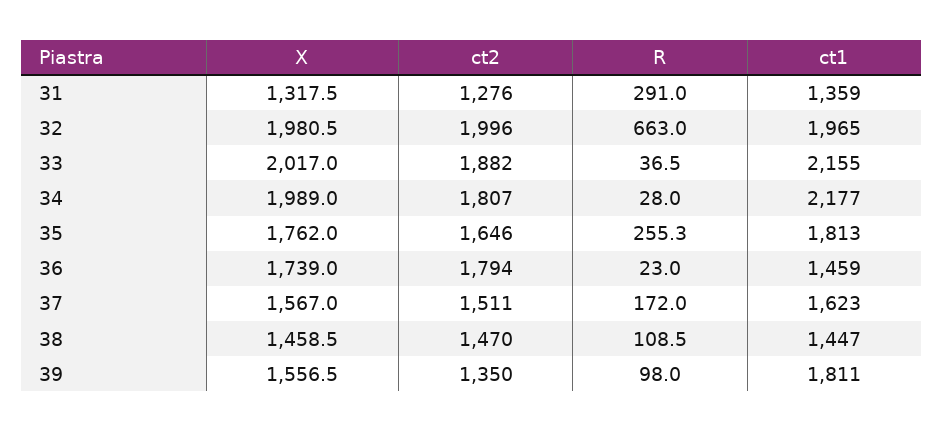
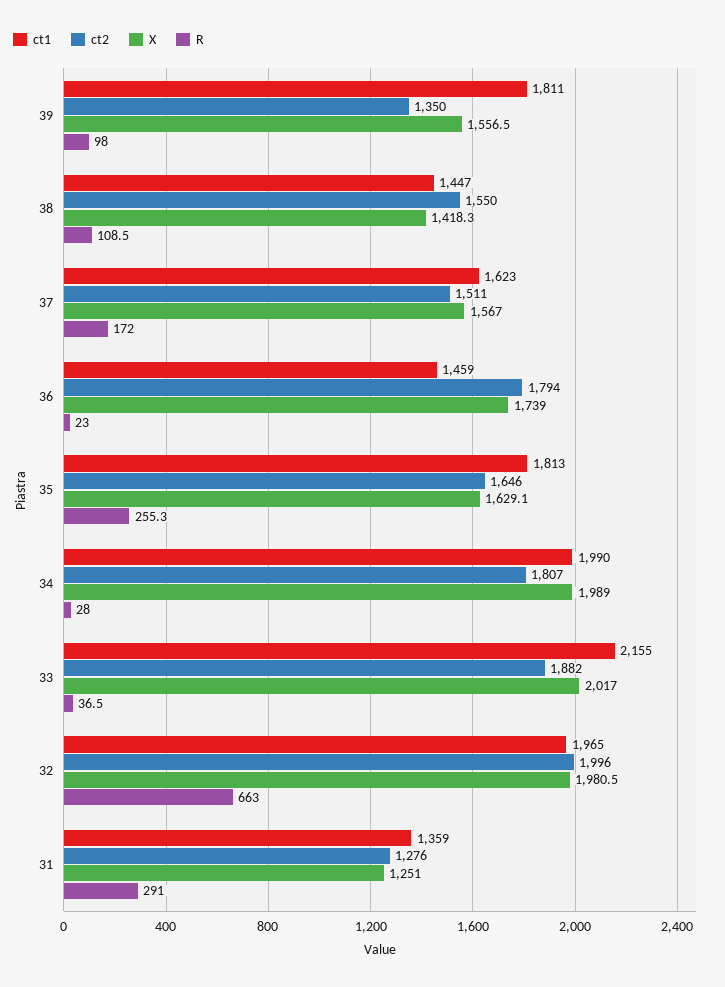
X, 31: 1317.5 -> 1251
ct1, 34: 2177 -> 1990
X, 35: 1762 -> 1629.1
X, 38: 1458.5 -> 1418.3
ct2, 38: 1470 -> 1550

